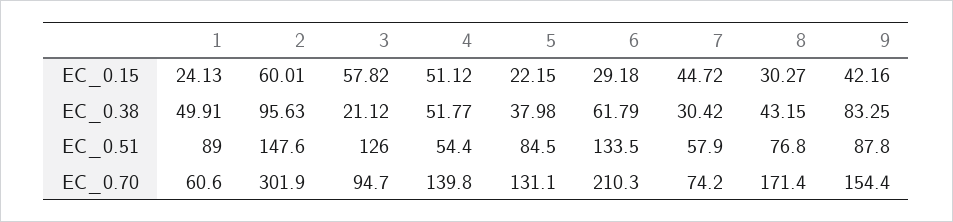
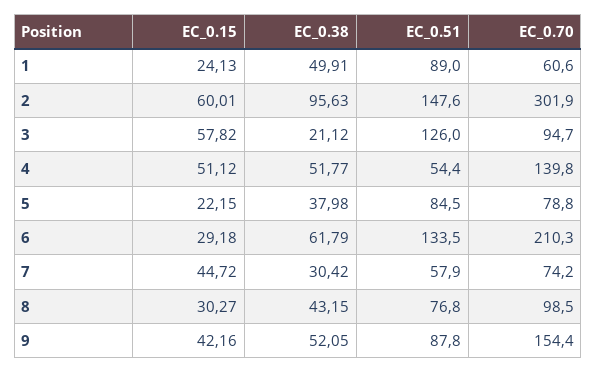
9, EC_0.38: 83.25 -> 52.05
5, EC_0.70: 131.1 -> 78.8
8, EC_0.70: 171.4 -> 98.5

